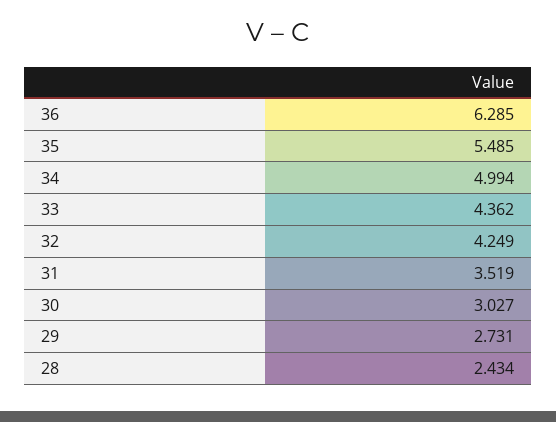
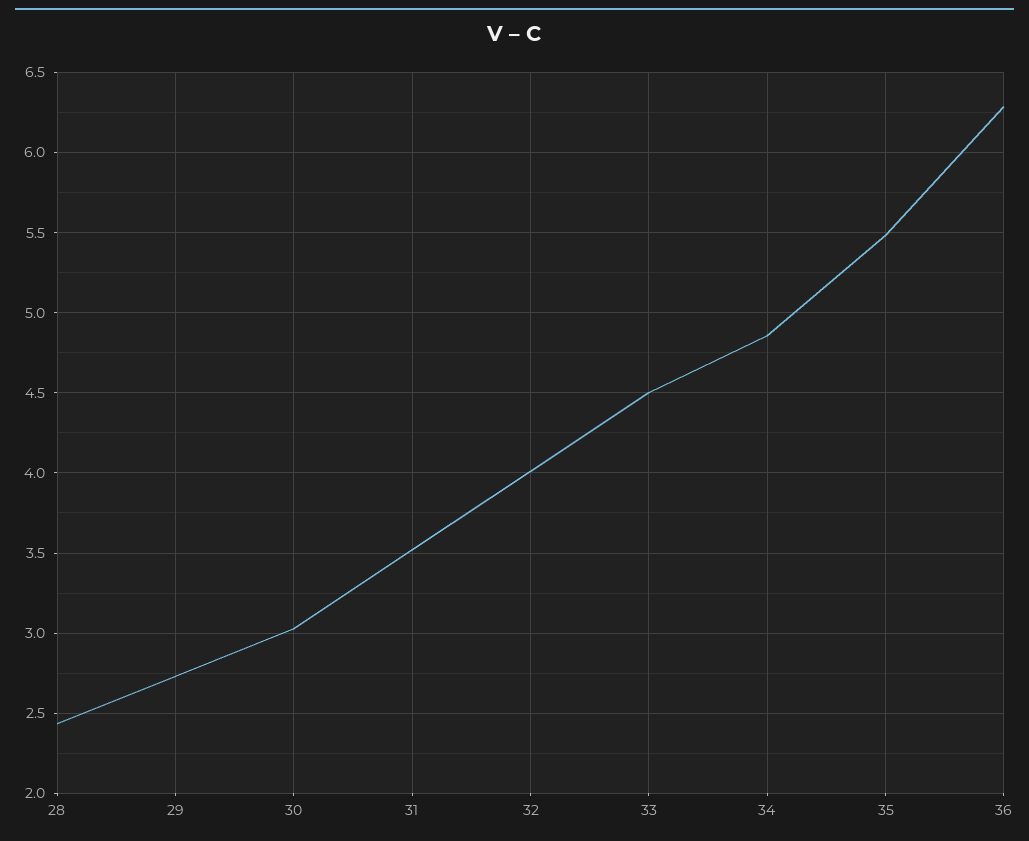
34: 4.994 -> 4.85
33: 4.362 -> 4.5
32: 4.249 -> 4

